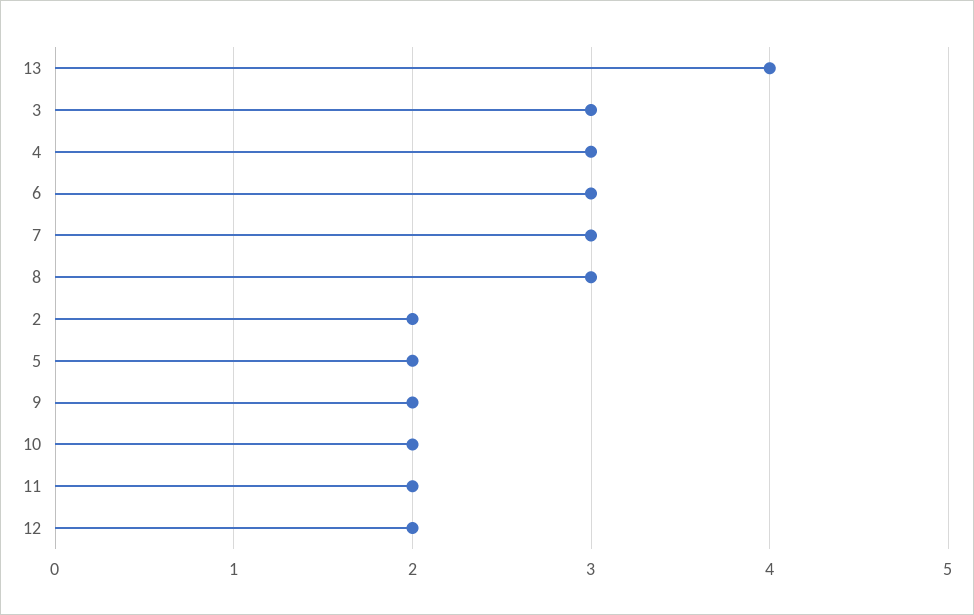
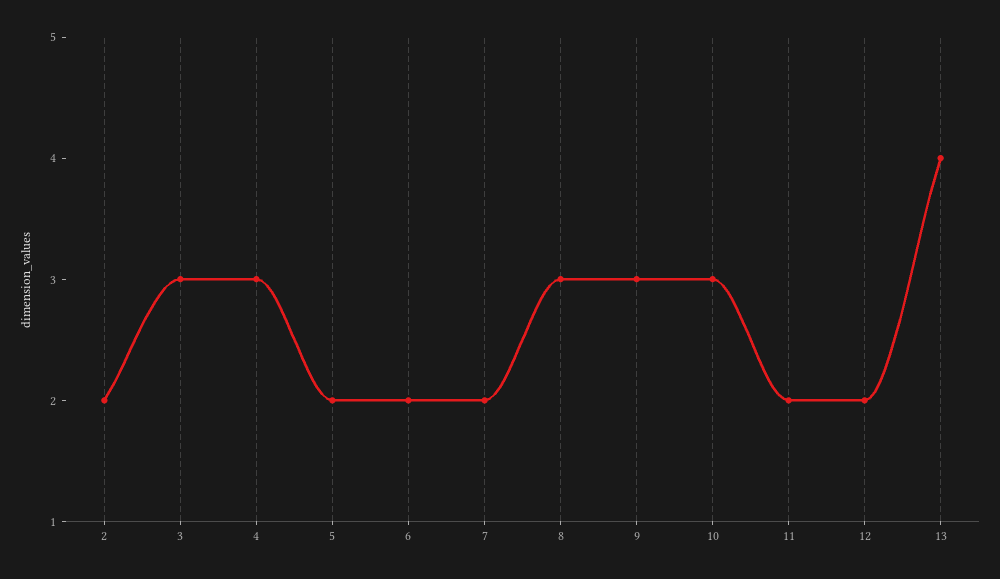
6: 3 -> 2
7: 3 -> 2
9: 2 -> 3
10: 2 -> 3

